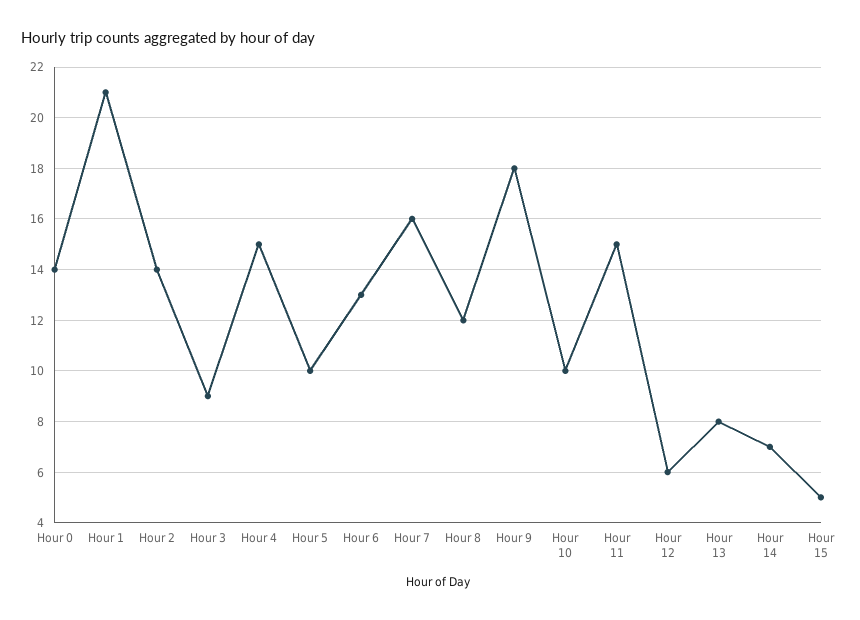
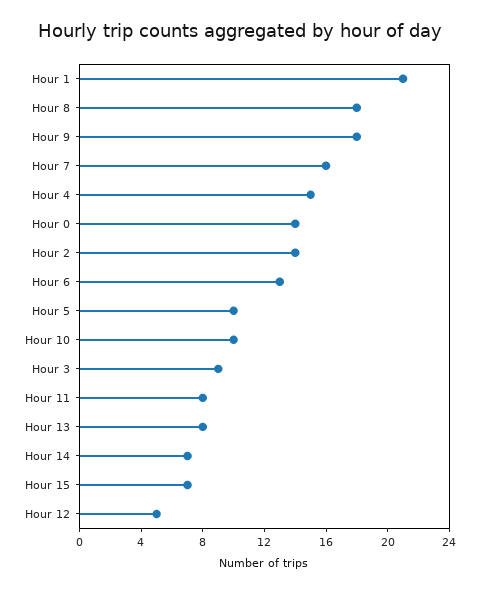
Hour 8: 12 -> 18
Hour 11: 15 -> 8
Hour 12: 6 -> 5
Hour 15: 5 -> 7

